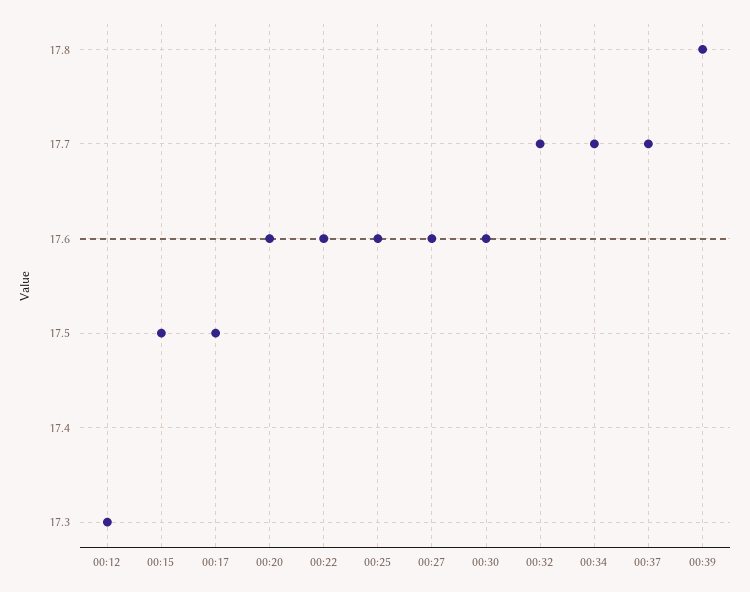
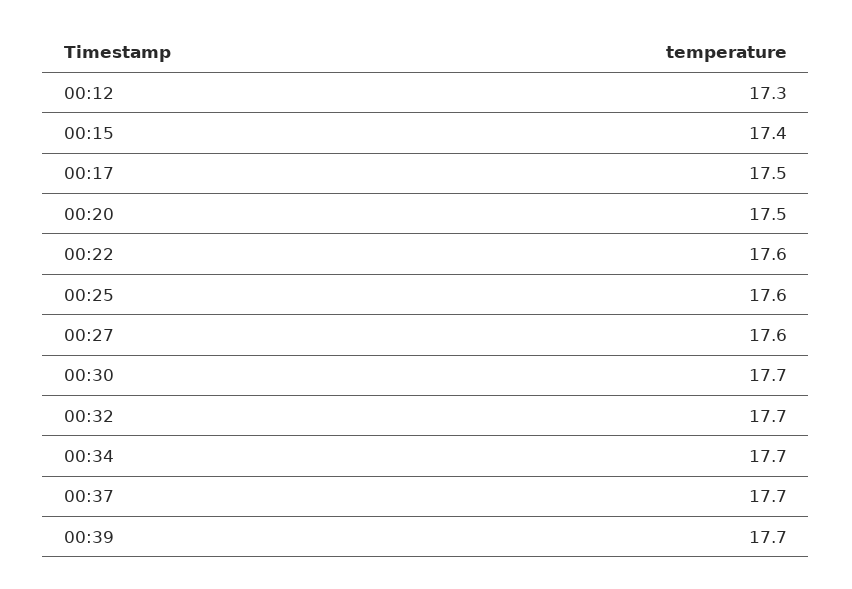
00:15: 17.5 -> 17.4
00:20: 17.6 -> 17.5
00:30: 17.6 -> 17.7
00:39: 17.8 -> 17.7

